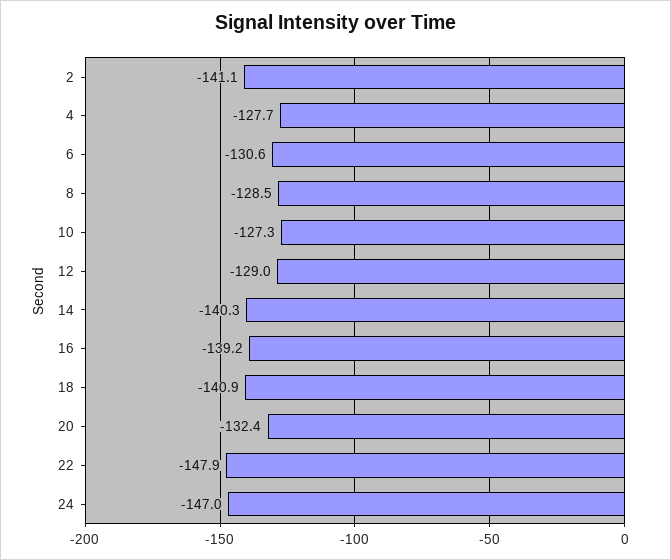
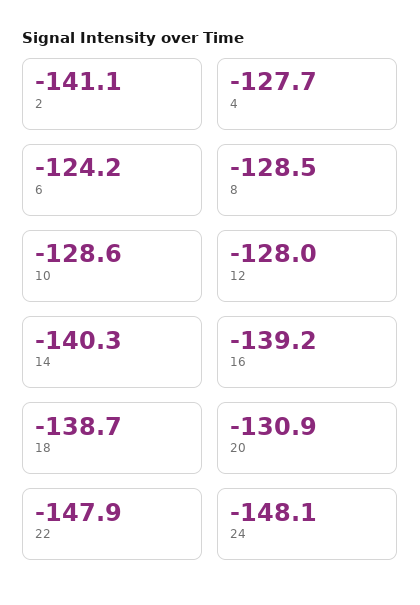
6: -130.6 -> -124.2
10: -127.3 -> -128.6
12: -129 -> -128
18: -140.9 -> -138.7
20: -132.4 -> -130.9
24: -147 -> -148.1

